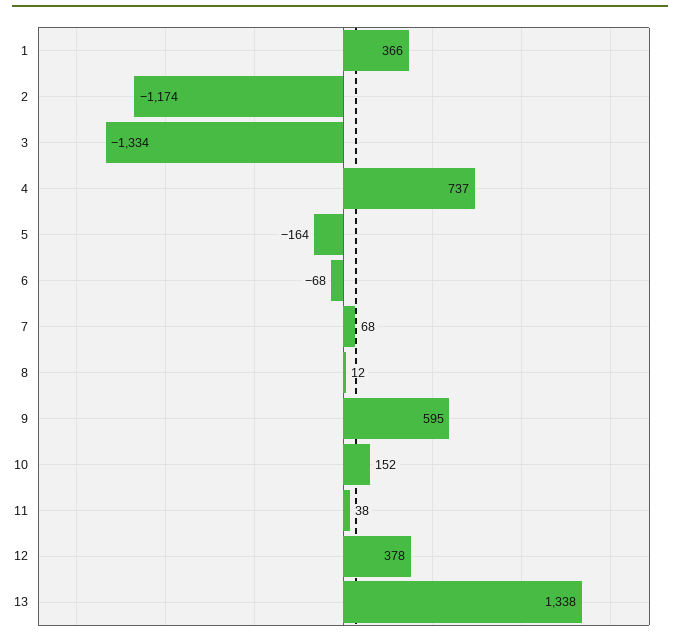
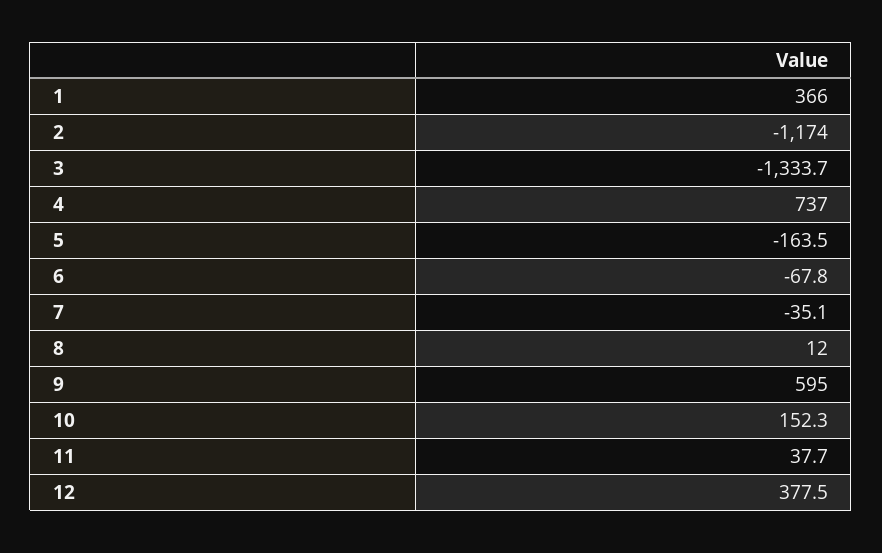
7: 68 -> -35.1
13: 1338 -> none

